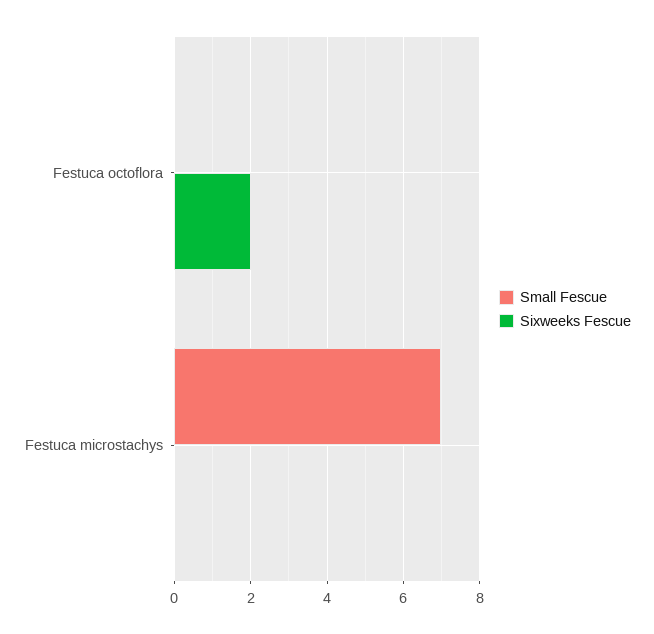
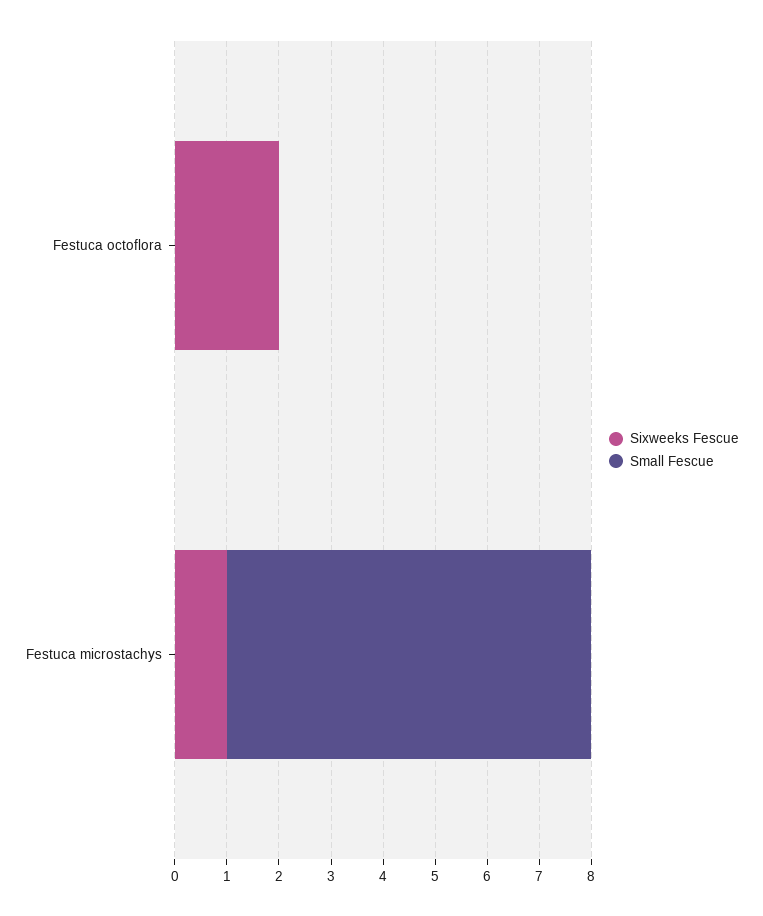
Sixweeks Fescue, Festuca microstachys: 0 -> 1

